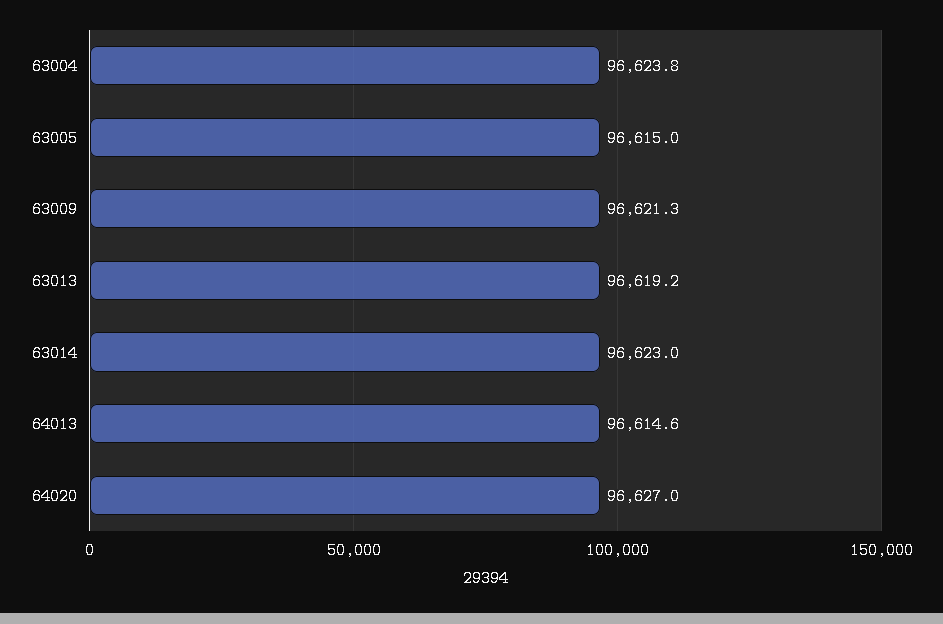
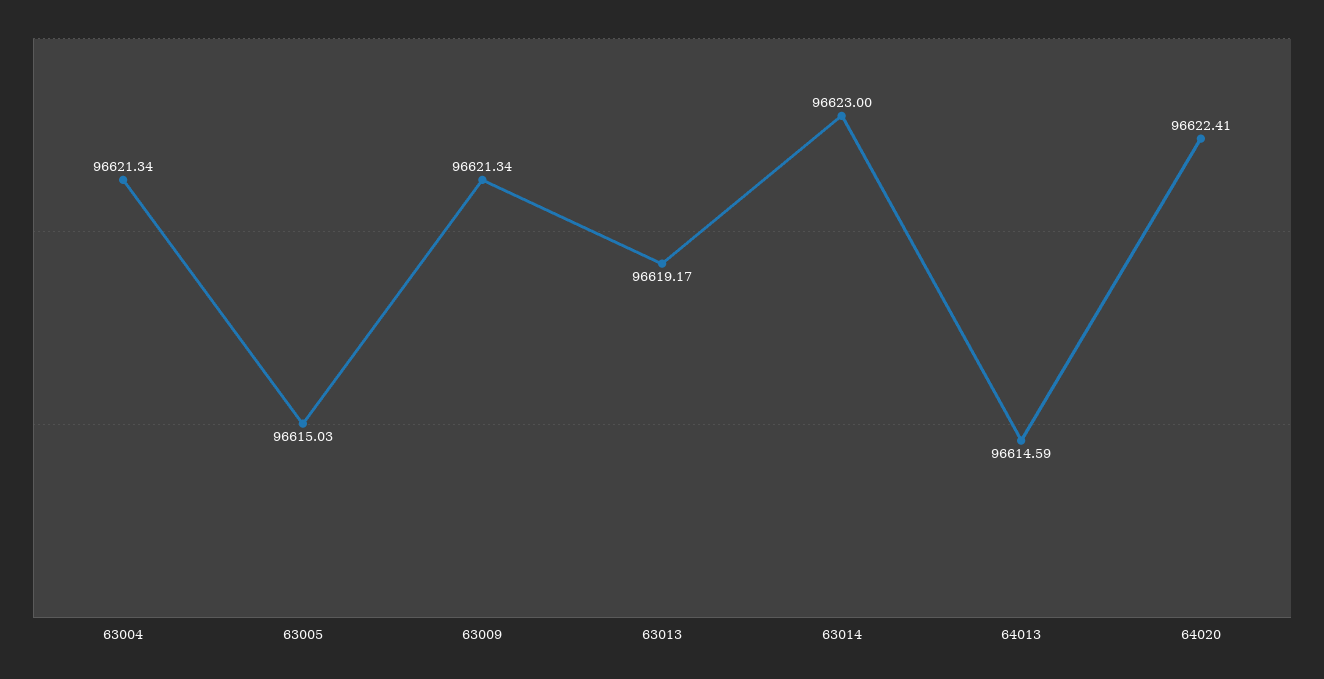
63004: 96623.8 -> 96621.34
64020: 96627 -> 96622.41

